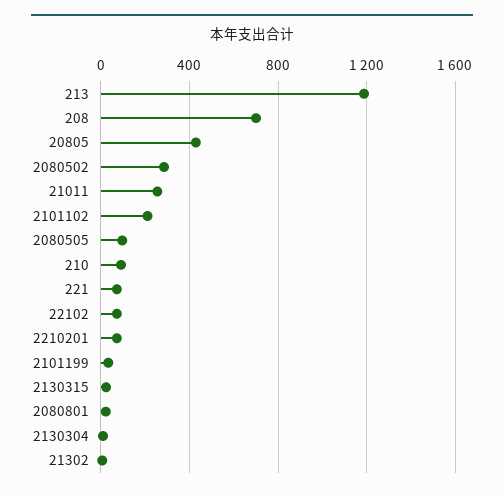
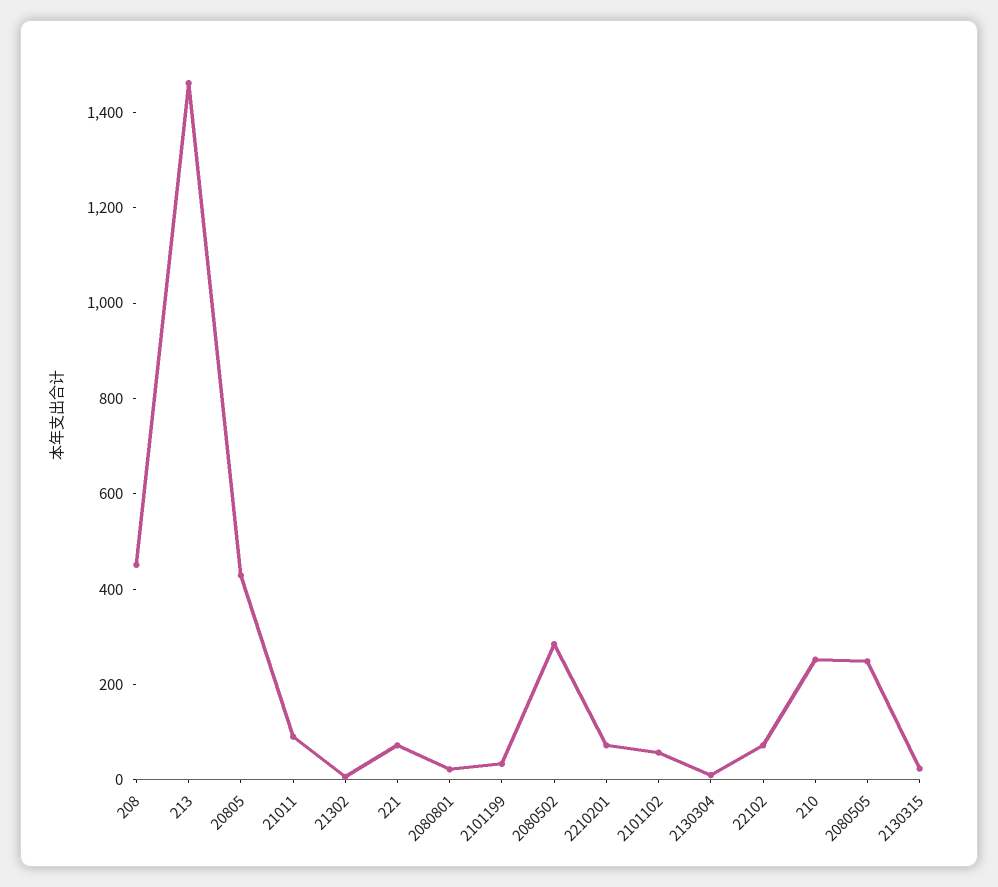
213: 1200 -> 1450
208: 700 -> 450
21011: 250 -> 100
2101102: 200 -> 50
2080505: 100 -> 250
210: 100 -> 250

